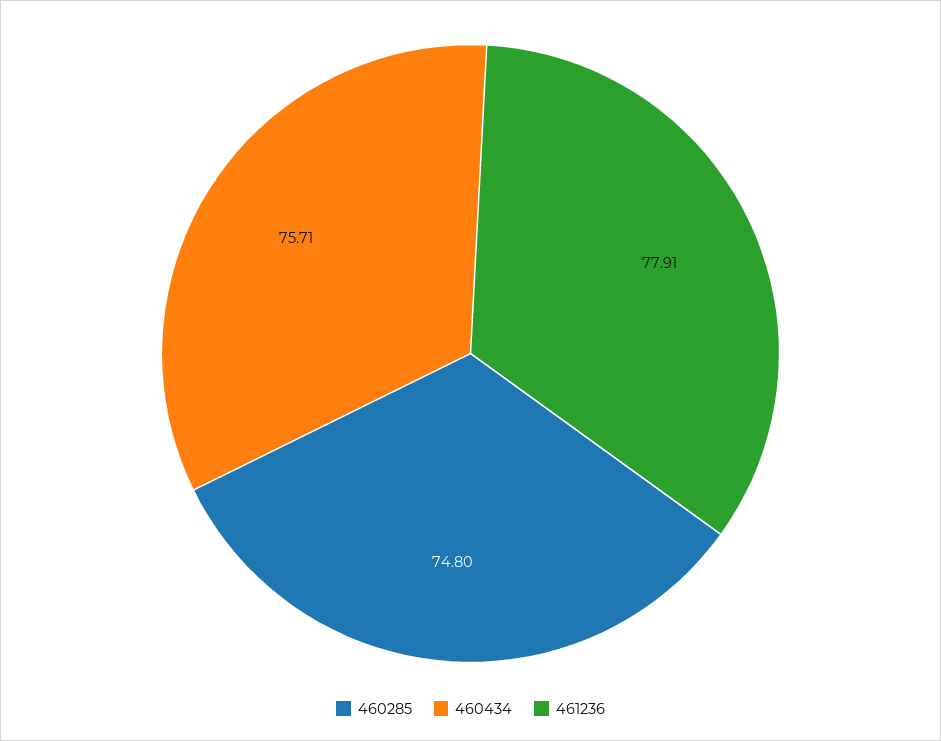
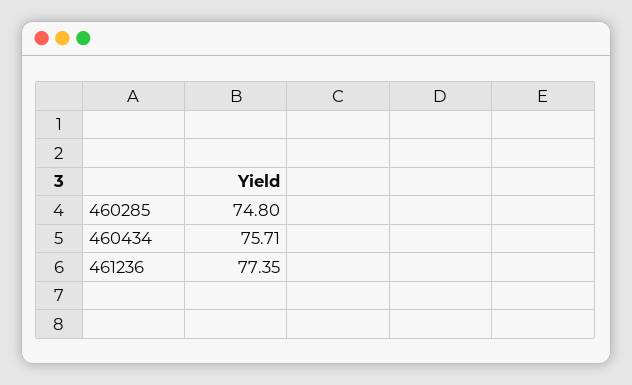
461236: 77.91 -> 77.35

